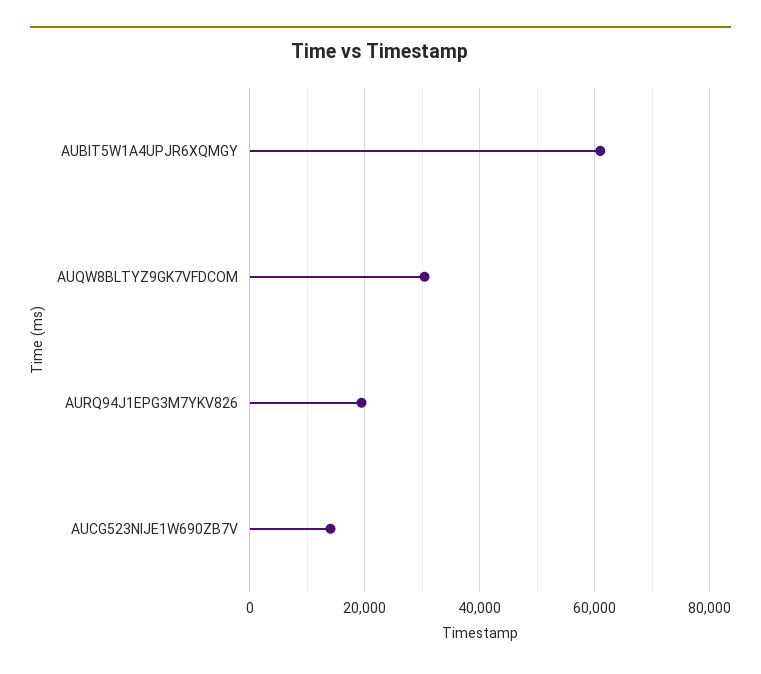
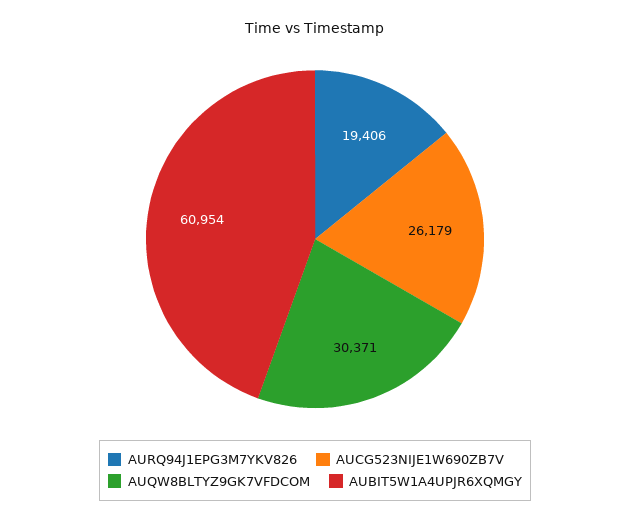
AUCG523NIJE1W690ZB7V: 14000 -> 26179

